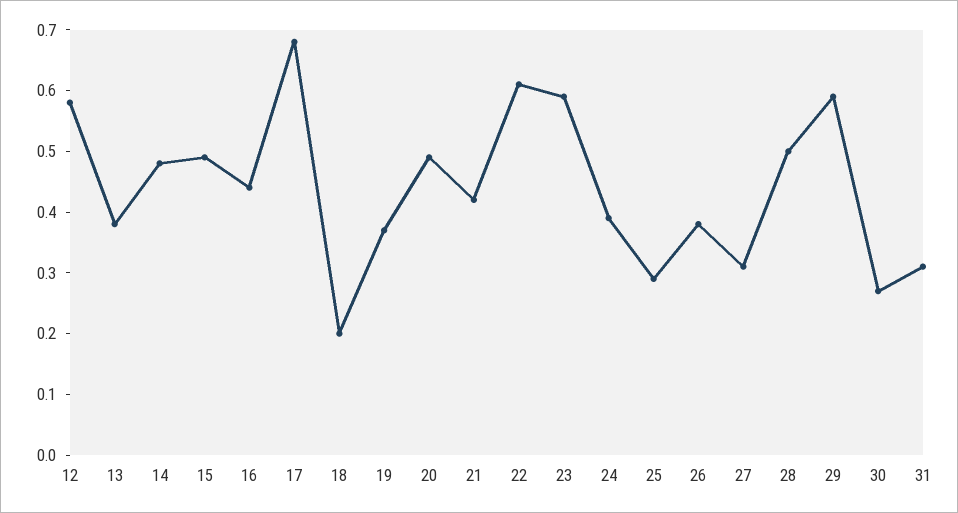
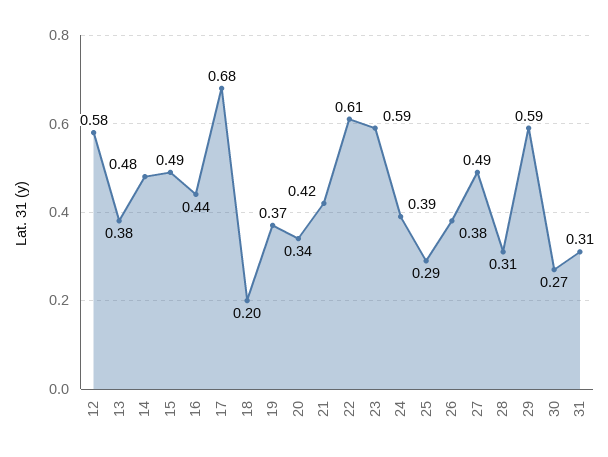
20: 0.5 -> 0.34
27: 0.3 -> 0.49
28: 0.5 -> 0.31

